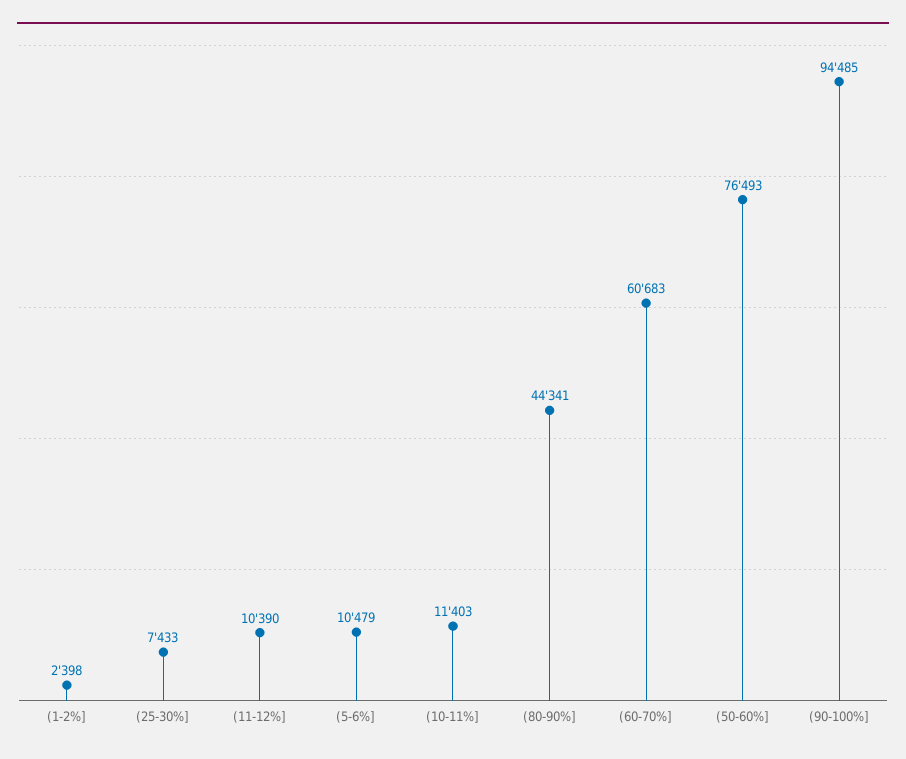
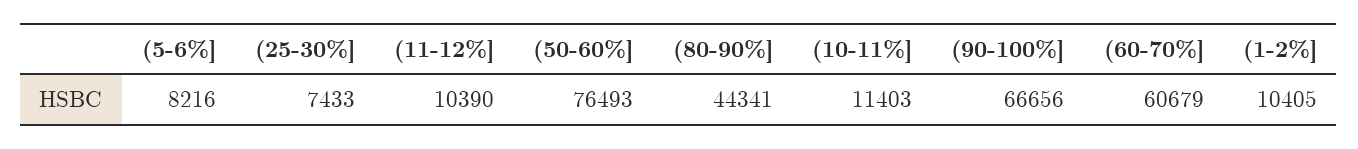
(1-2%]: 2398 -> 10405
(5-6%]: 10479 -> 8216
(60-70%]: 60683 -> 60679
(90-100%]: 94485 -> 66656

